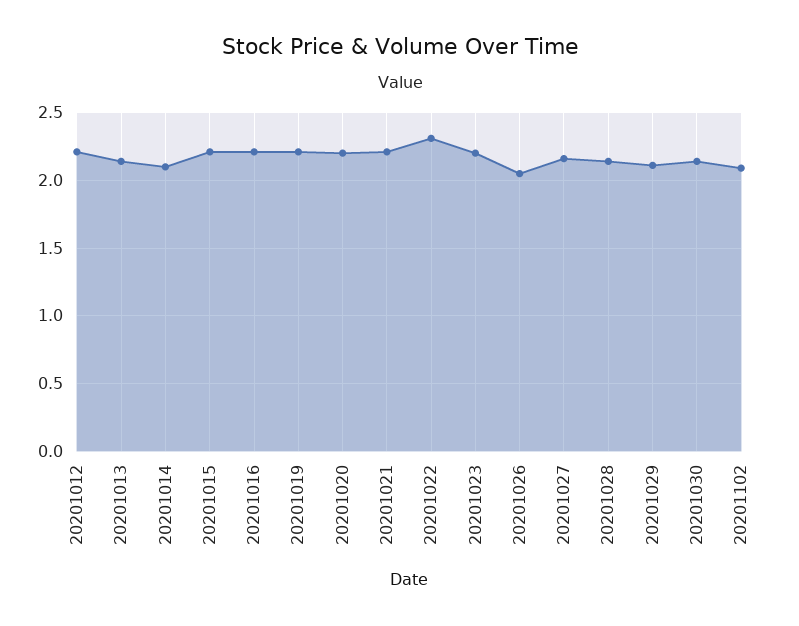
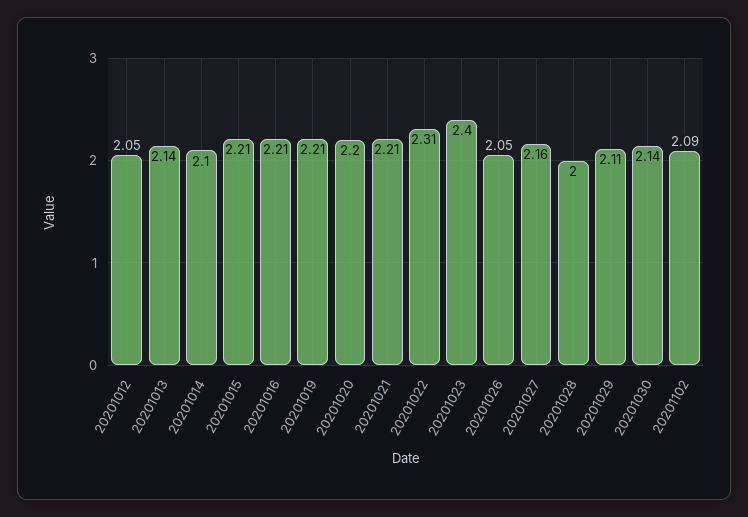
20201012: 2.2 -> 2.05
20201023: 2.2 -> 2.4
20201028: 2.15 -> 2

